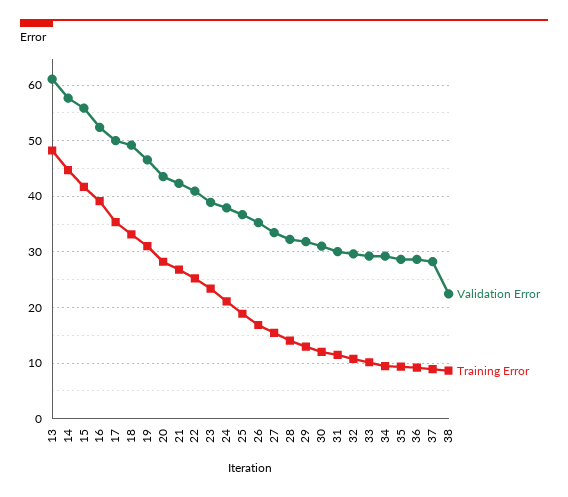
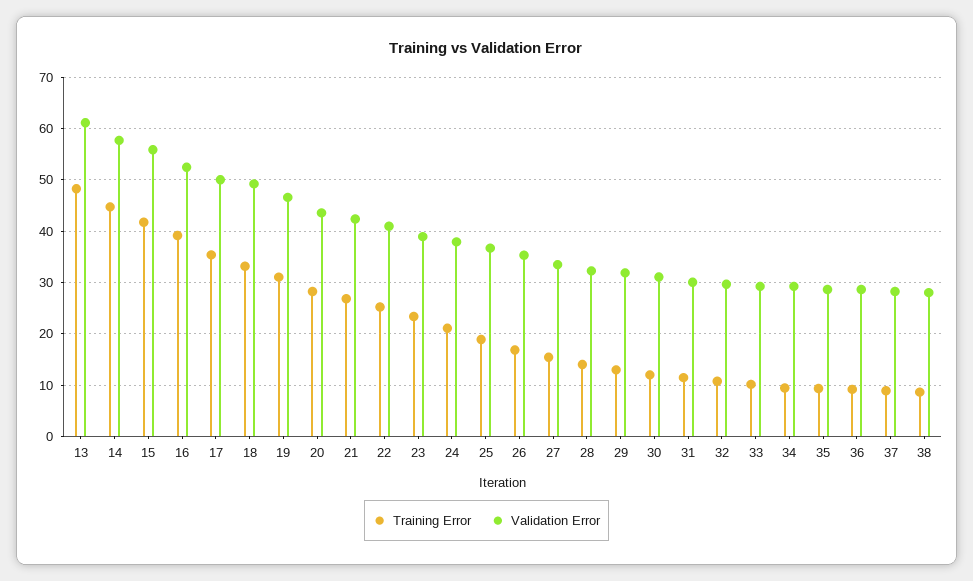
Validation Error, 38: 22 -> 28

